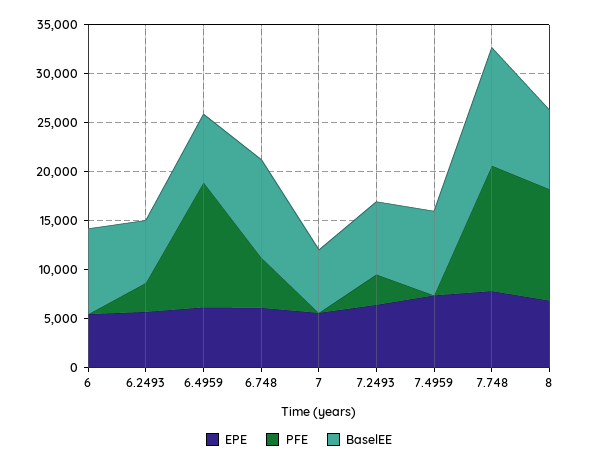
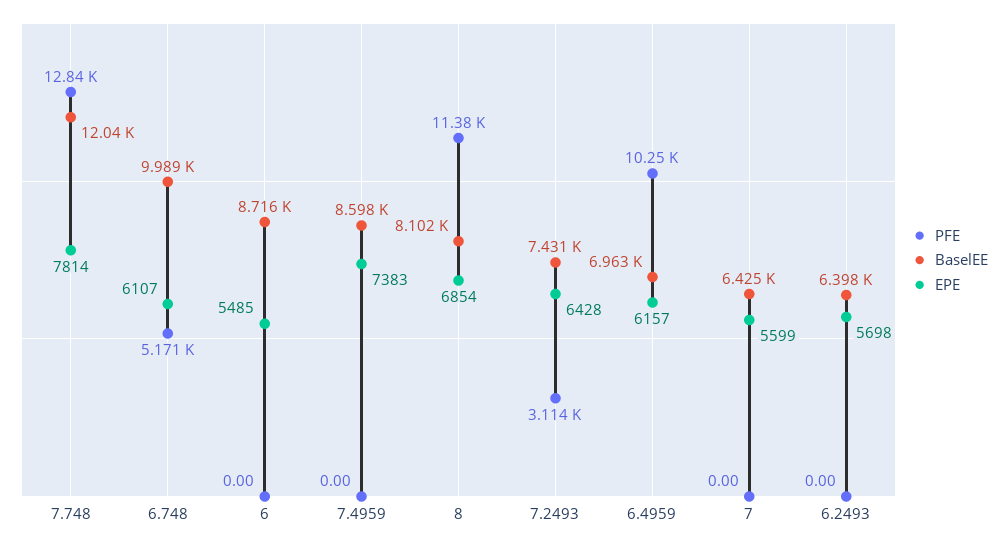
PFE, 6.2493: 3000 -> 0
PFE, 6.4959: 13000 -> 10250

